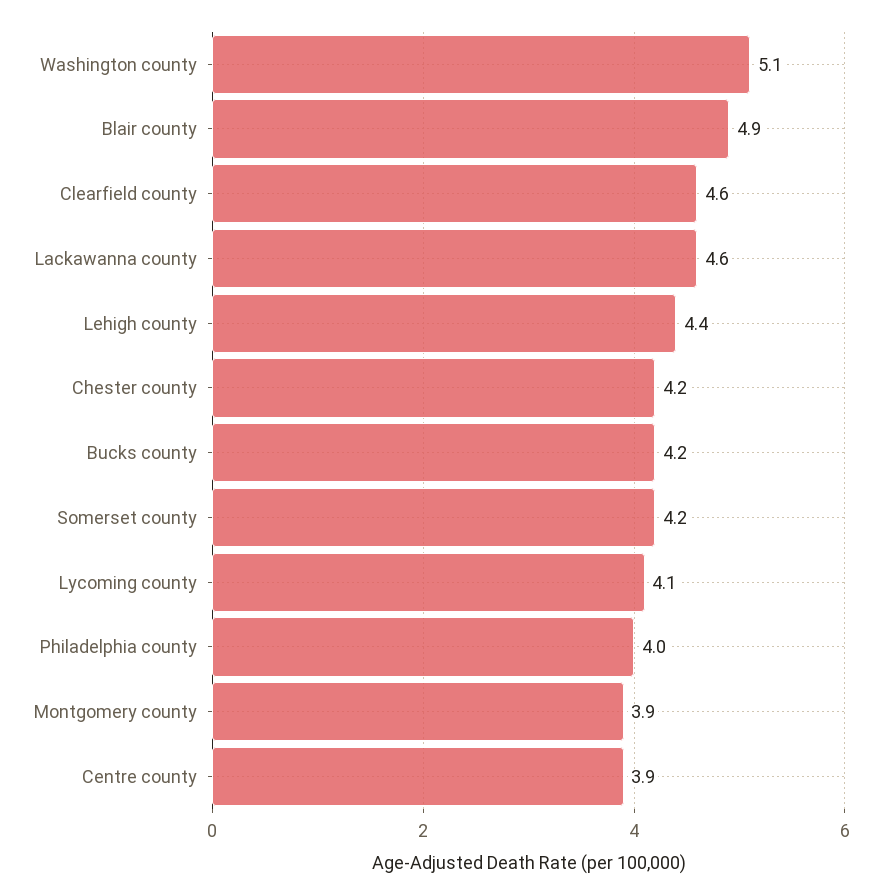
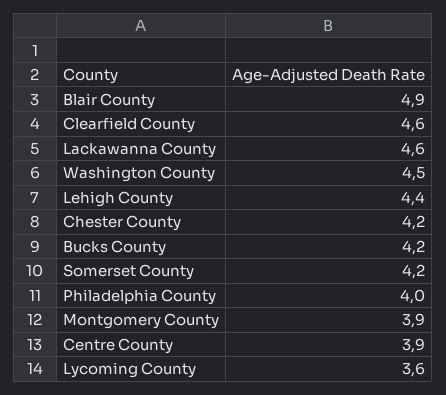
Washington county: 5.1 -> 4.5
Lycoming county: 4.1 -> 3.6

